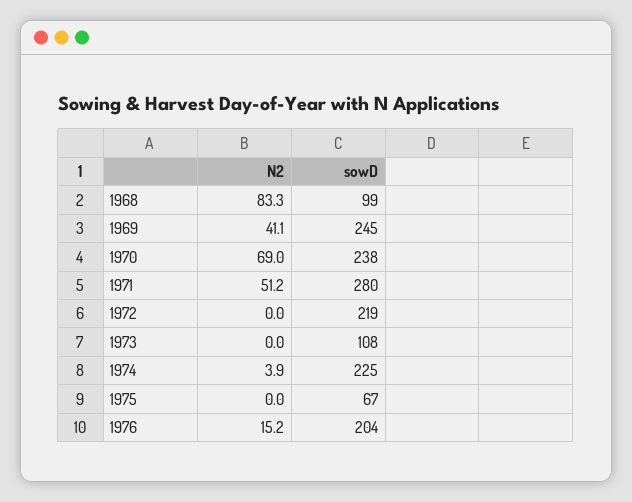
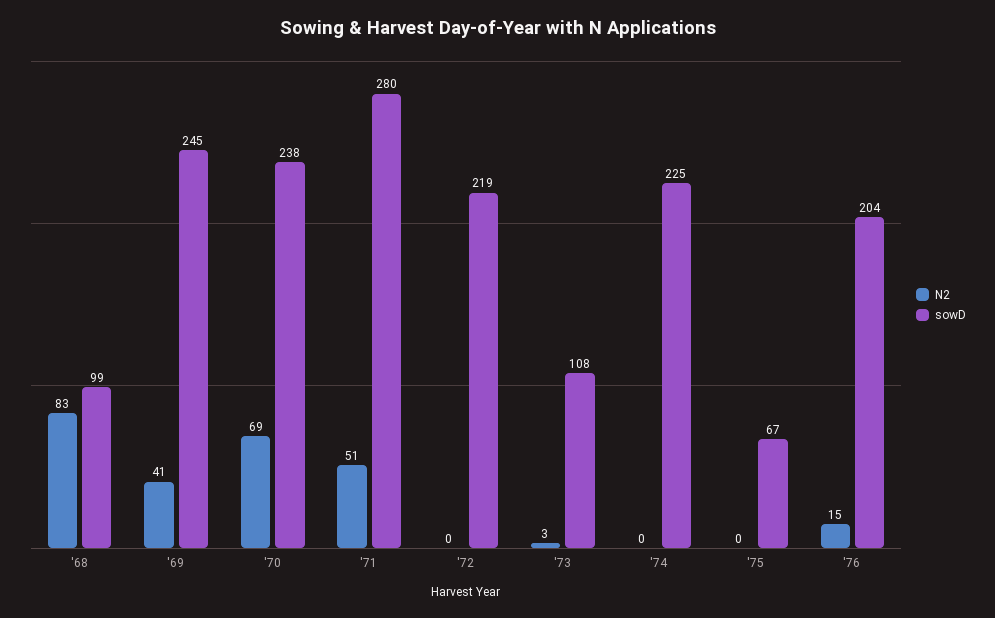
N2, 1973: 0 -> 3
N2, 1974: 3.9 -> 0

